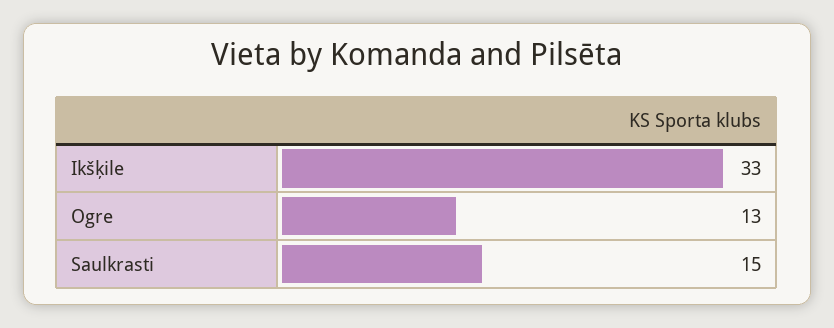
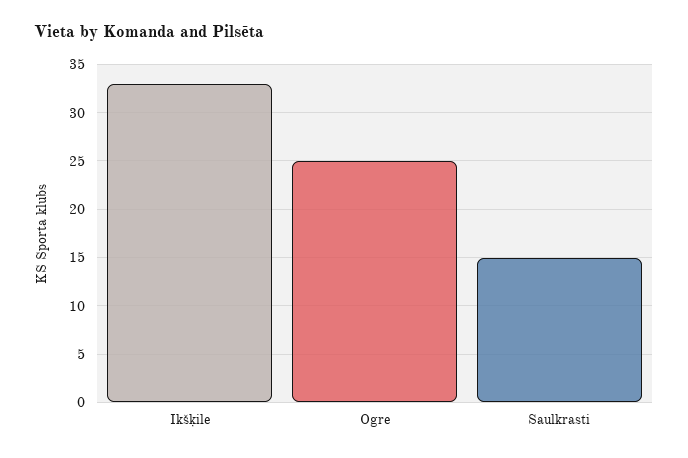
Ogre: 13 -> 25

